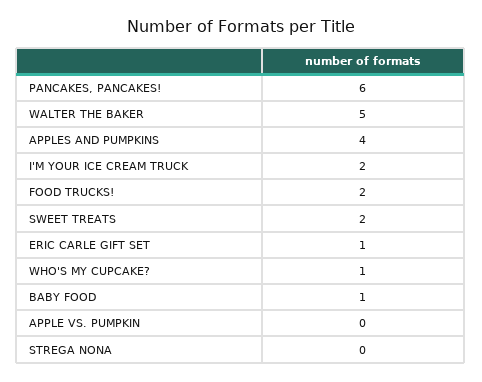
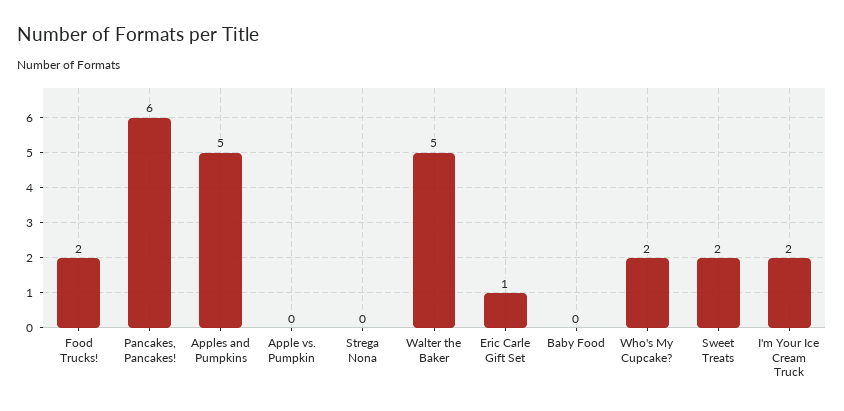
APPLES AND PUMPKINS: 4 -> 5
WHO'S MY CUPCAKE?: 1 -> 2
BABY FOOD: 1 -> 0

